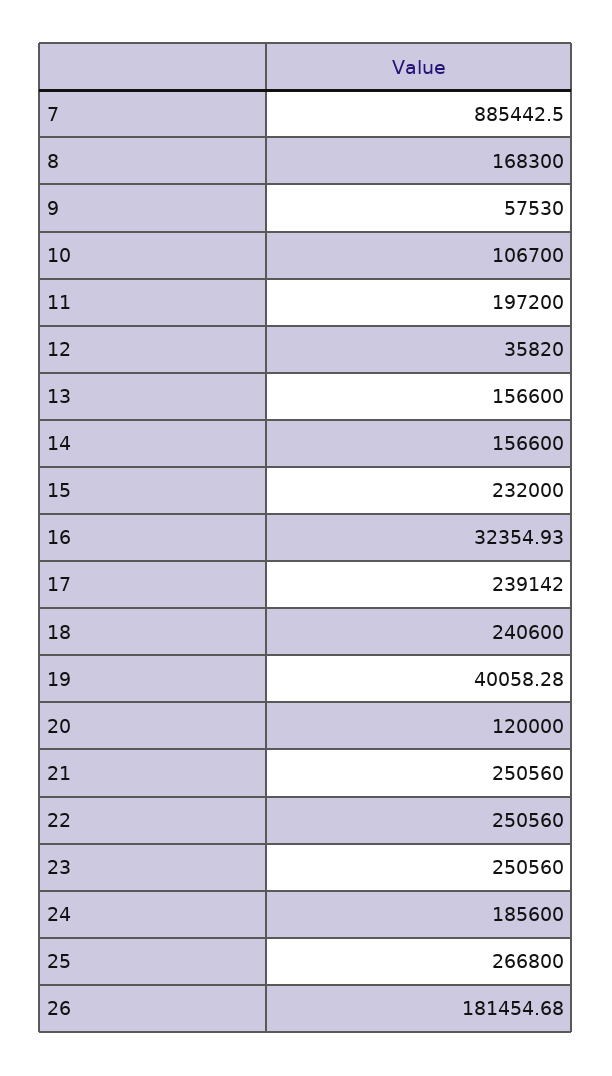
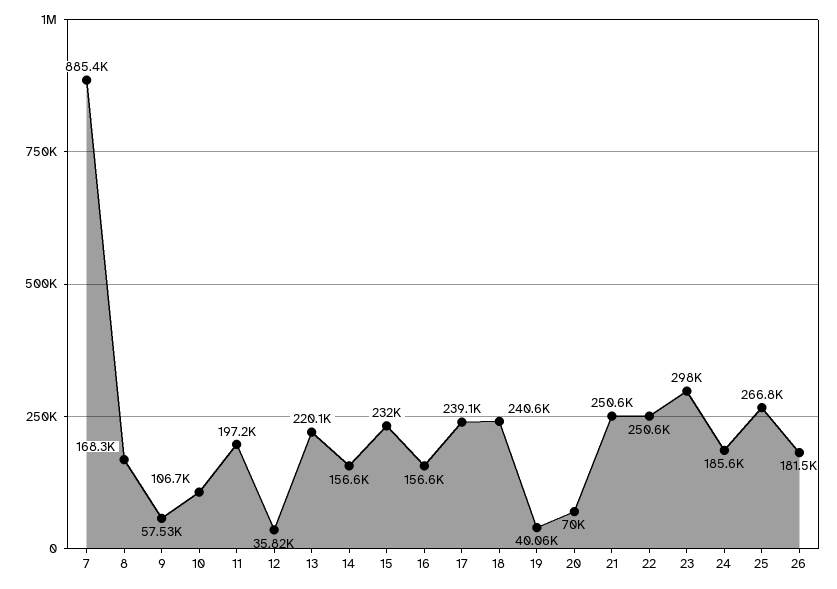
13: 156600 -> 220100
16: 32354.93 -> 156600
20: 120000 -> 70000
23: 250560 -> 298000

